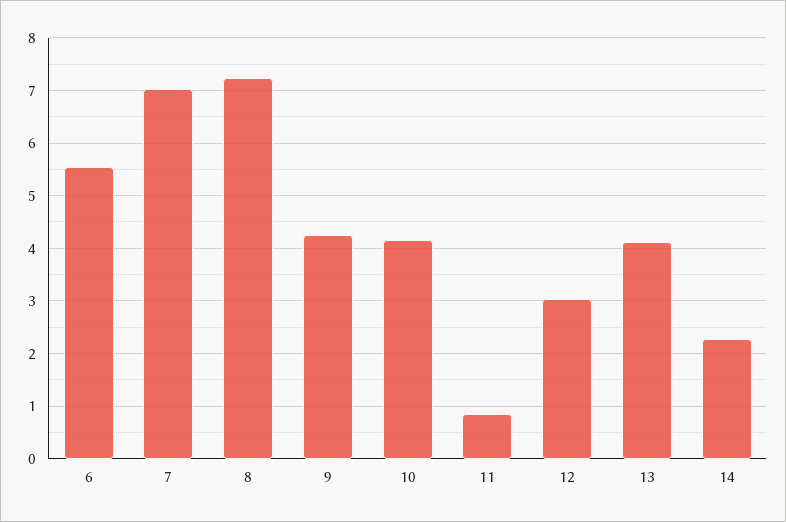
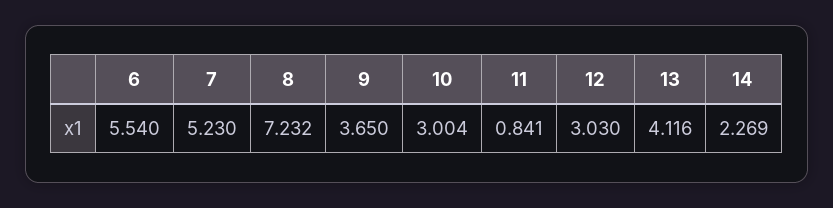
7: 7 -> 5.23
9: 4.2 -> 3.65
10: 4.2 -> 3.004

